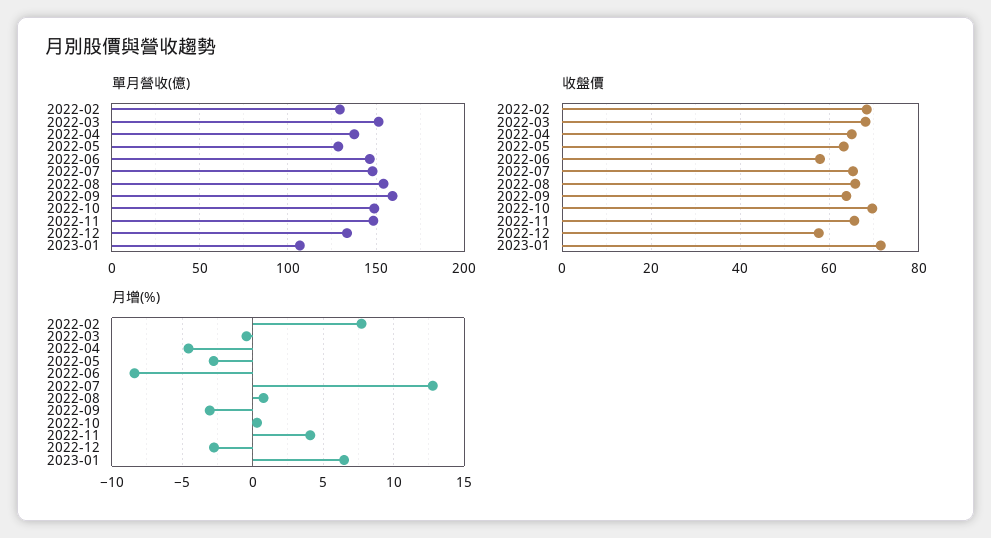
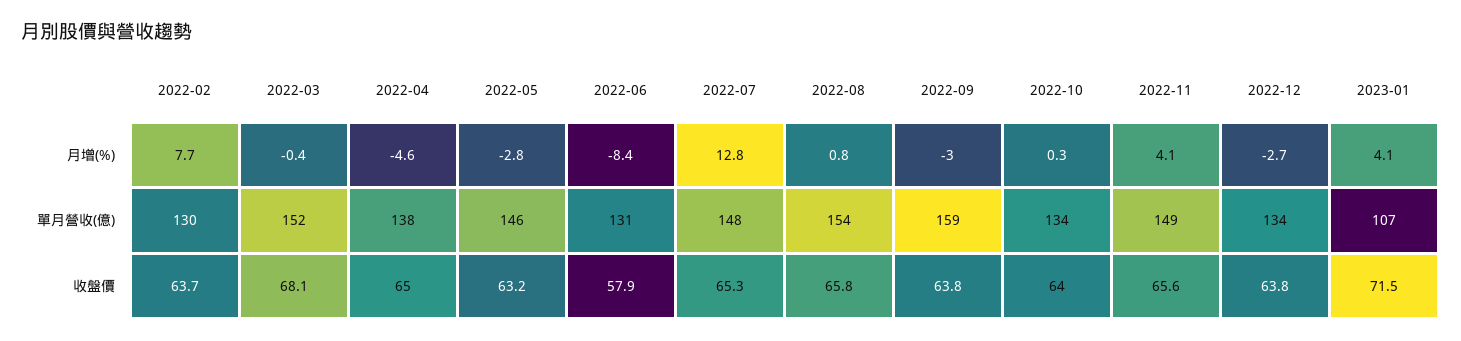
單月營收(億), 2022-05: 130 -> 146
單月營收(億), 2022-06: 145 -> 131
單月營收(億), 2022-10: 150 -> 134
收盤價, 2022-02: 68 -> 63.7
收盤價, 2022-10: 70 -> 64
收盤價, 2022-12: 58 -> 63.8
月增(%), 2023-01: 6.5 -> 4.1

